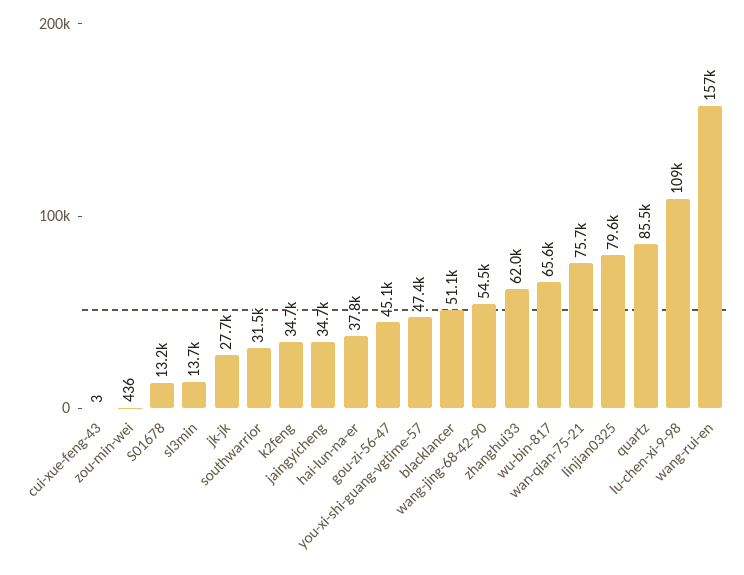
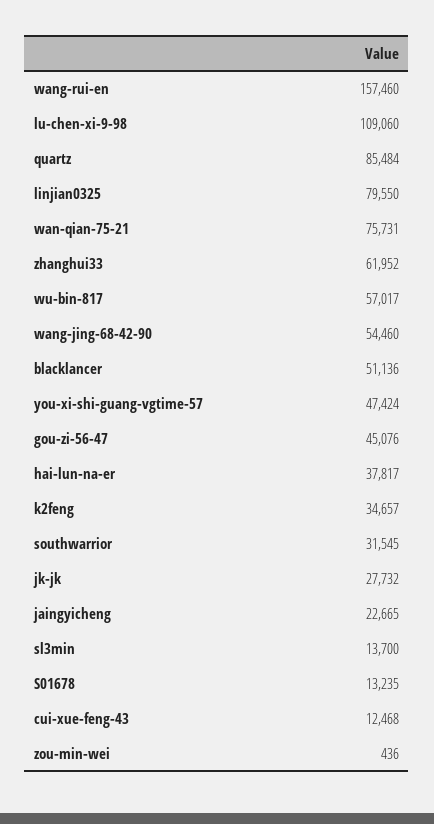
cui-xue-feng-43: 3 -> 12468
jaingyicheng: 34700 -> 22665
wu-bin-817: 65600 -> 57017

